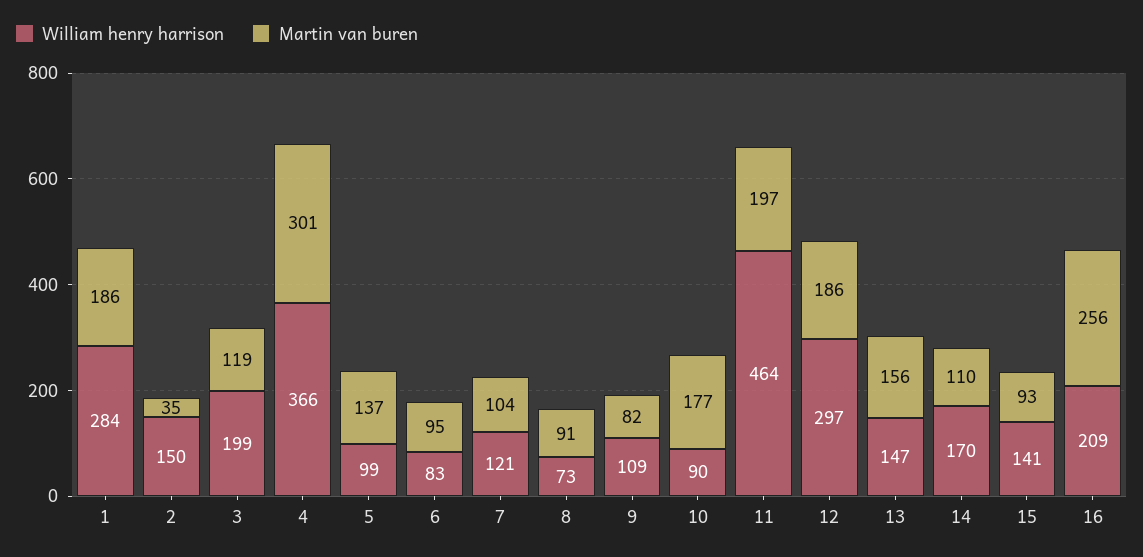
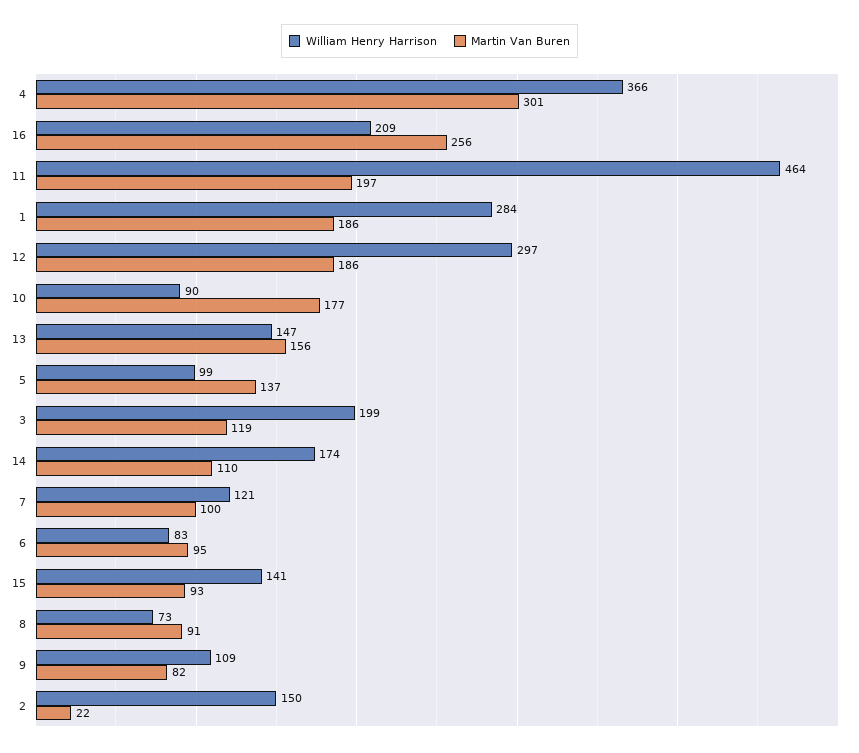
Martin van buren, 2: 35 -> 22
Martin van buren, 7: 104 -> 100
William henry harrison, 14: 170 -> 174

